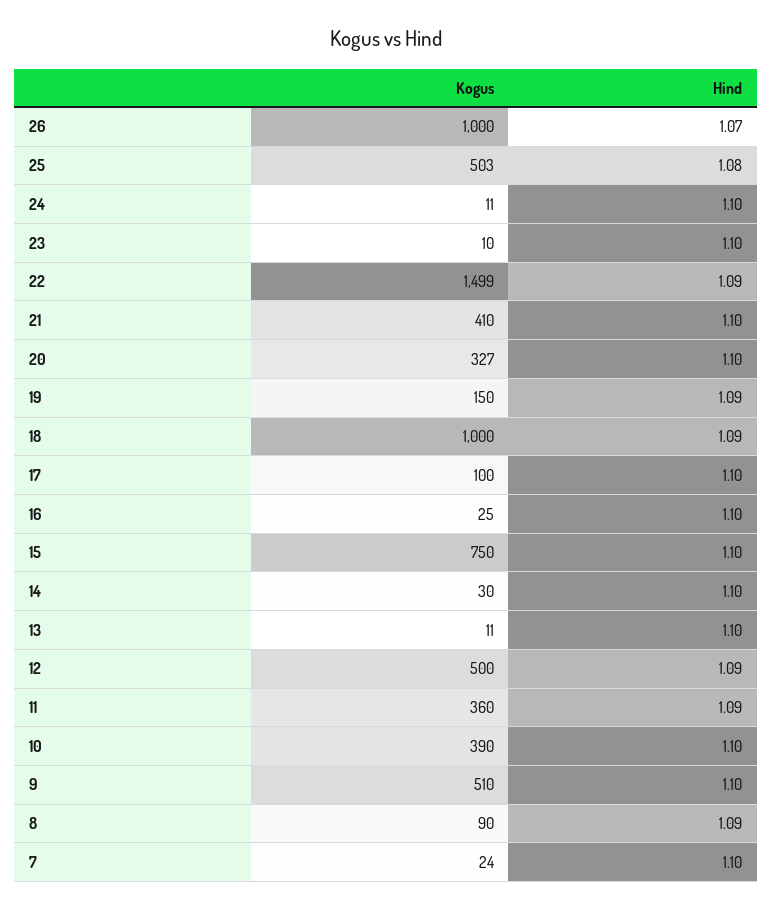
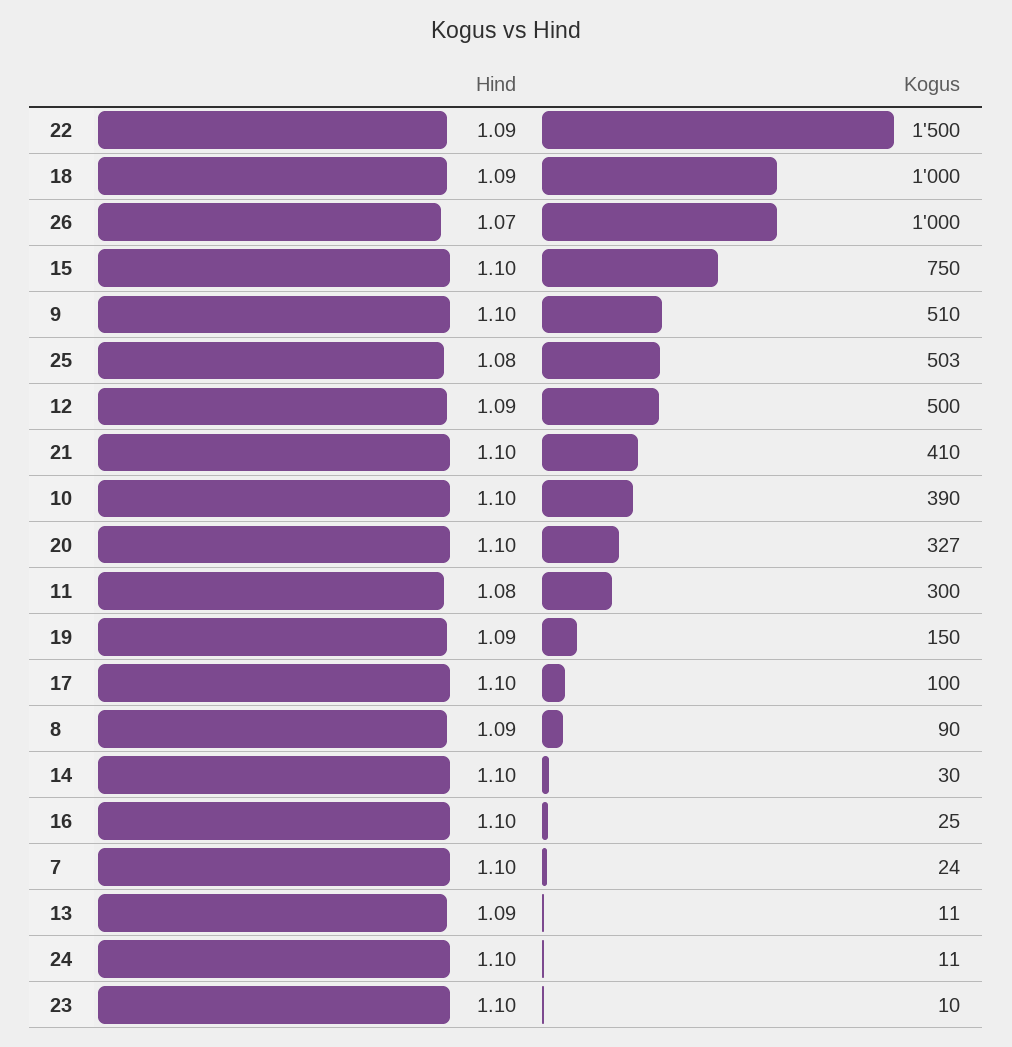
Kogus, 22: 1499 -> 1500
Hind, 13: 1.1 -> 1.09
Kogus, 11: 360 -> 300
Hind, 11: 1.09 -> 1.08

